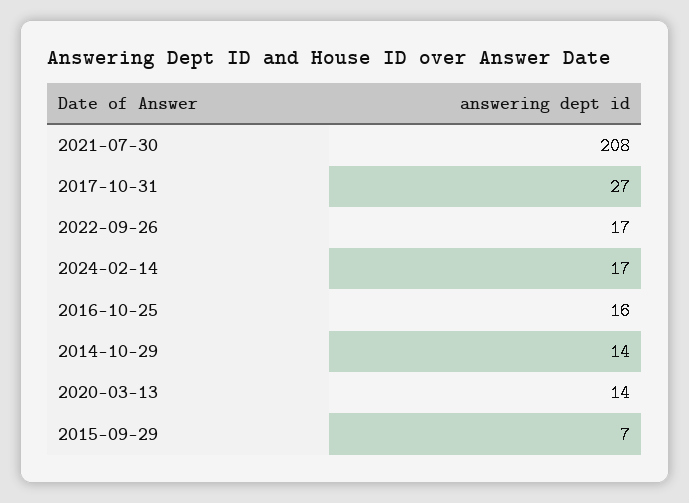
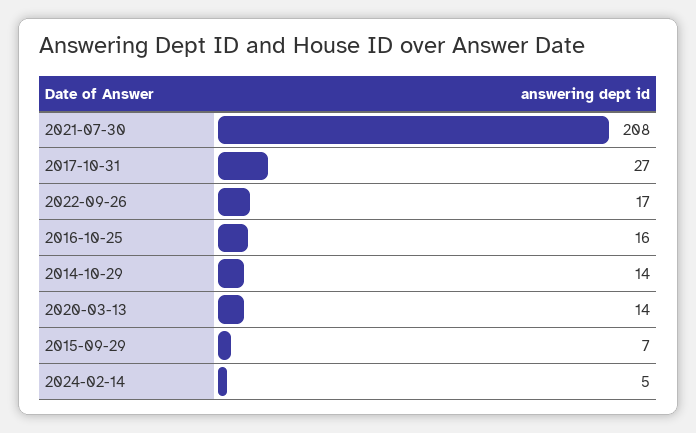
2024-02-14: 17 -> 5

